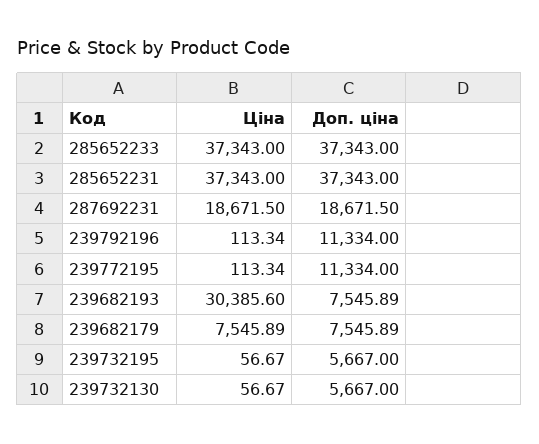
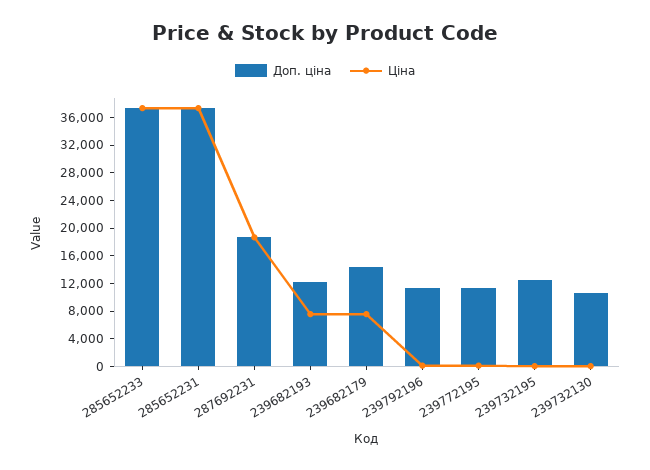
Ціна, 239682193: 30385.6 -> 8000
Доп. ціна, 239682193: 7545.89 -> 12000
Доп. ціна, 239682179: 7545.89 -> 14000
Доп. ціна, 239732195: 5667 -> 12000
Доп. ціна, 239732130: 5667 -> 10000

